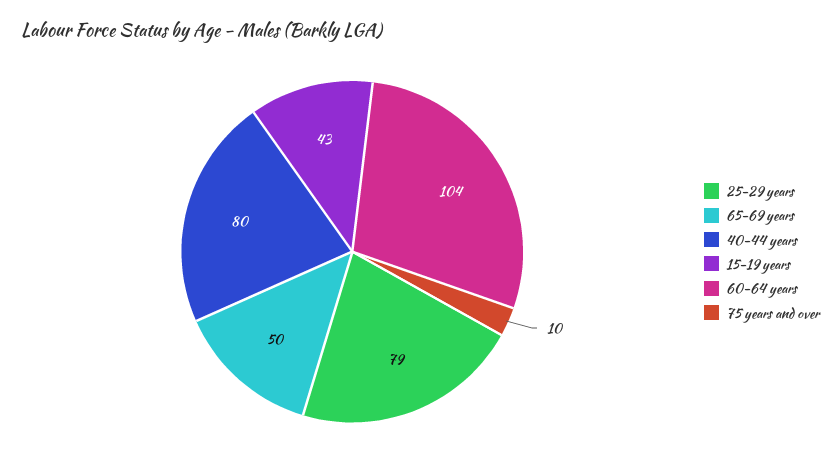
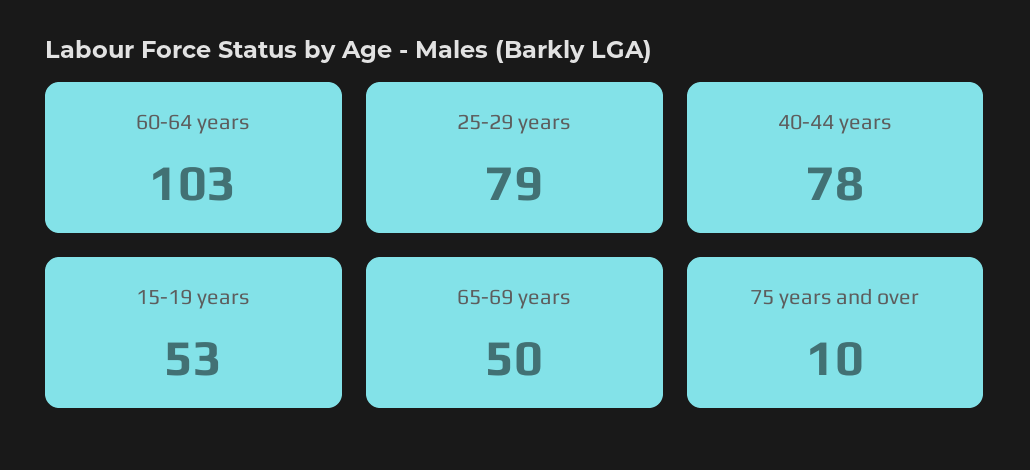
40-44 years: 80 -> 78
15-19 years: 43 -> 53
60-64 years: 104 -> 103

